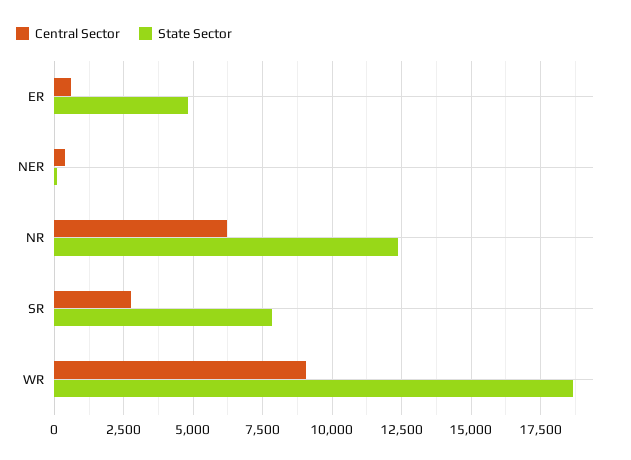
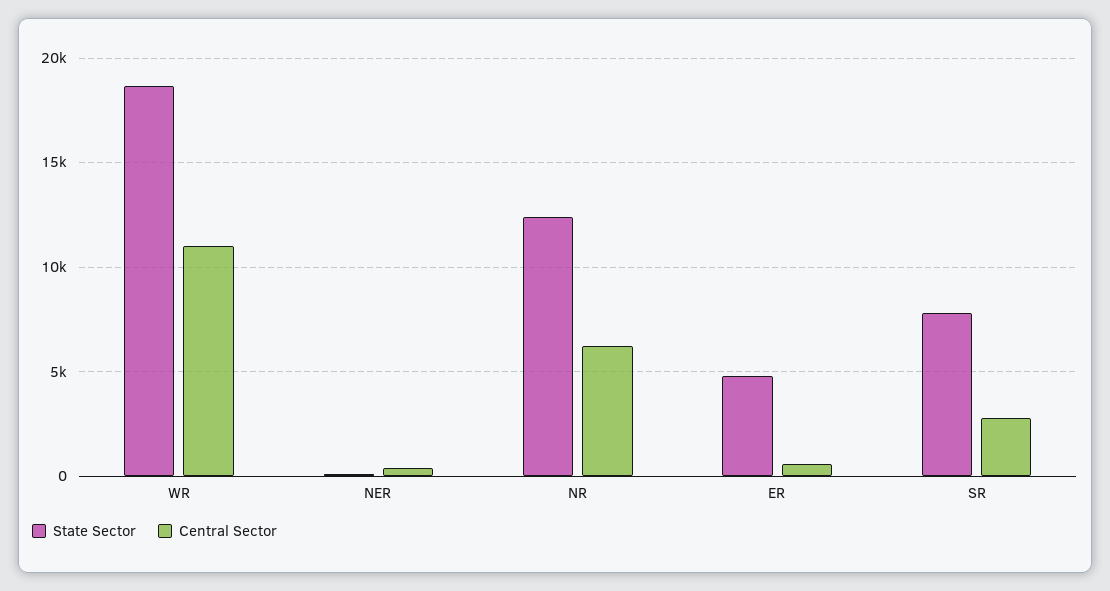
Central Sector, WR: 9000 -> 11000

